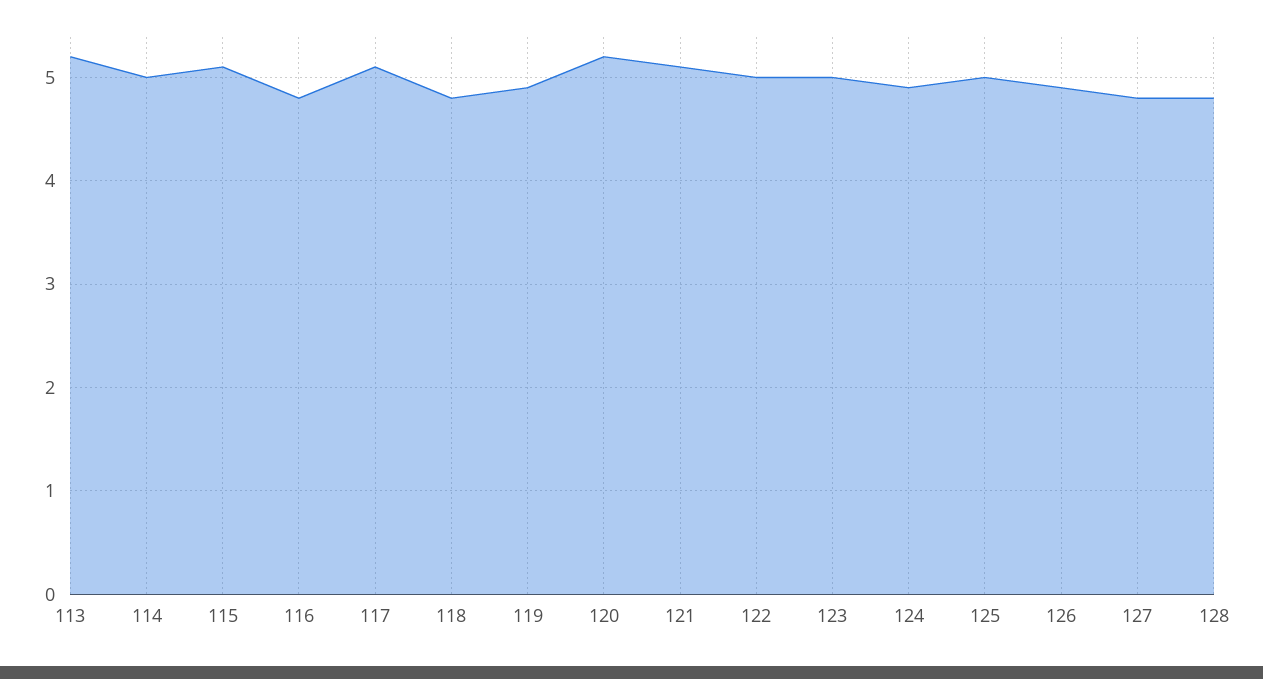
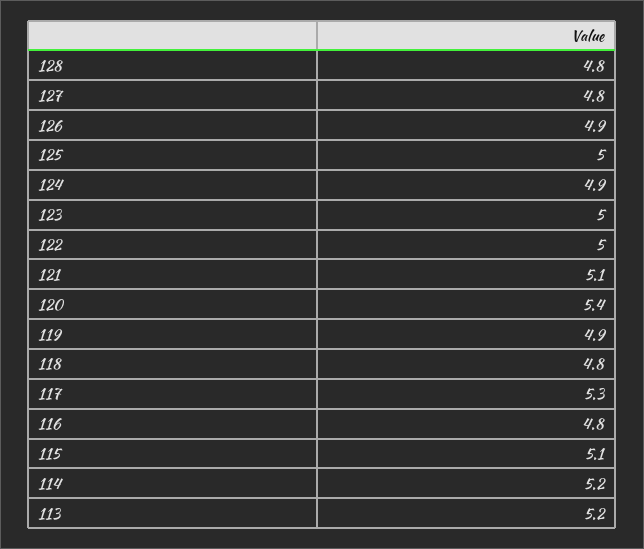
114: 5 -> 5.2
117: 5.1 -> 5.3
120: 5.2 -> 5.4

